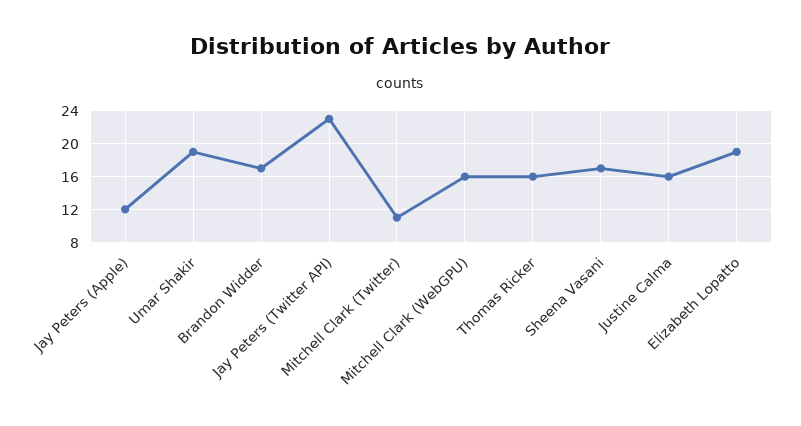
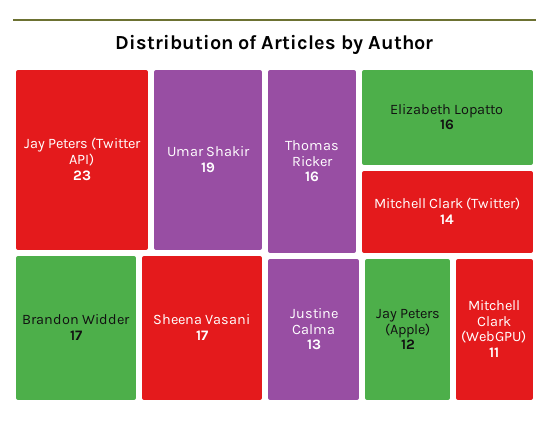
Mitchell Clark (Twitter): 11 -> 14
Mitchell Clark (WebGPU): 16 -> 11
Justine Calma: 16 -> 13
Elizabeth Lopatto: 19 -> 16

